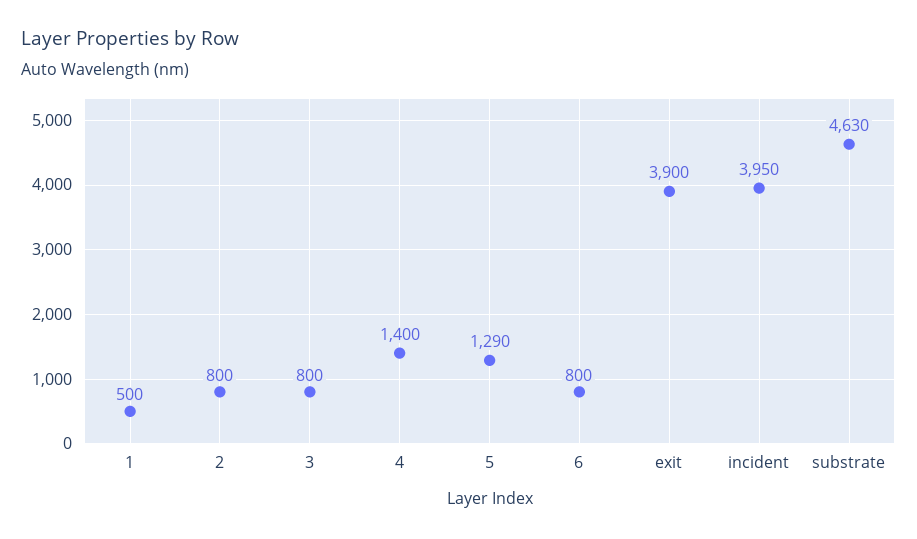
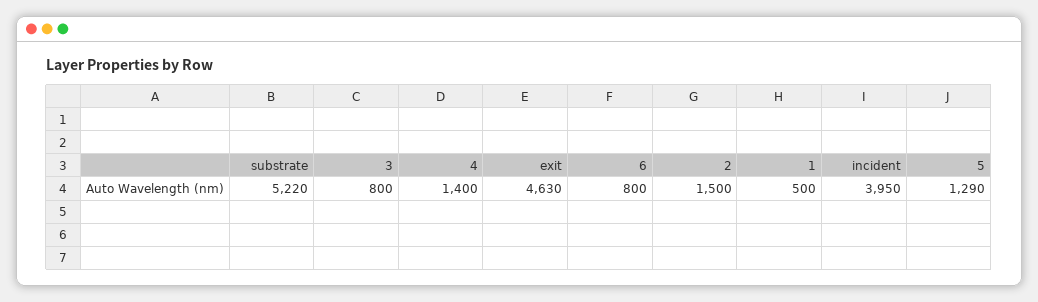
2: 800 -> 1500
exit: 3900 -> 4630
substrate: 4630 -> 5220

